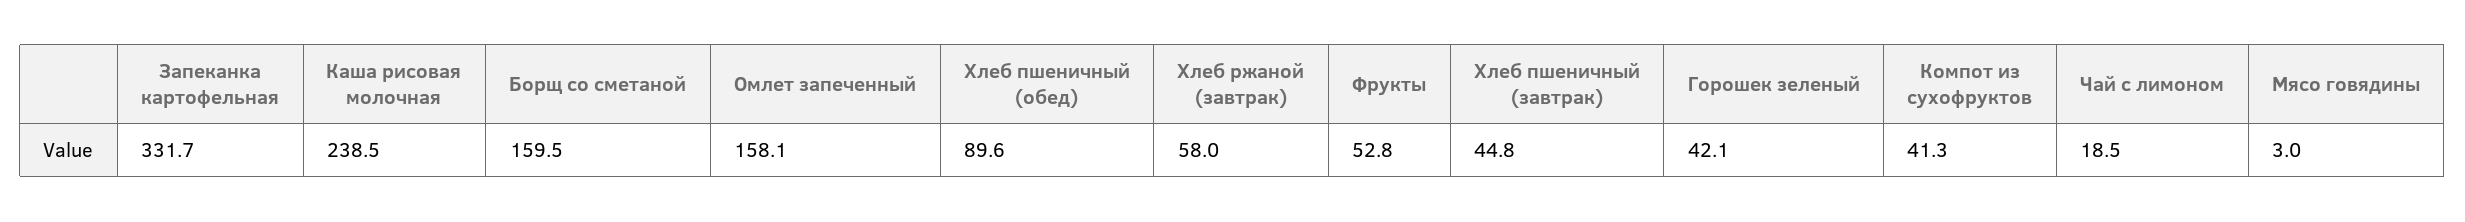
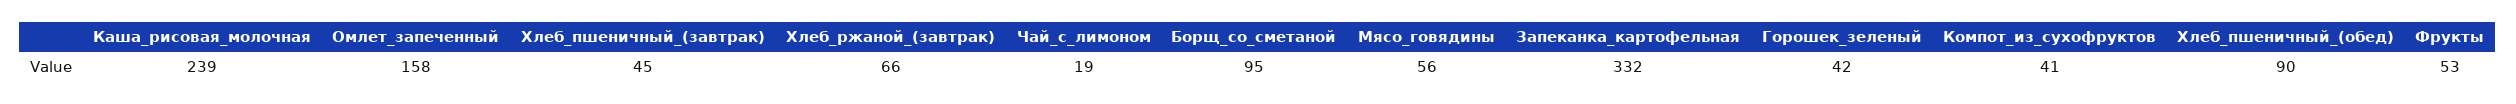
Борщ со сметаной: 159.5 -> 95
Хлеб ржаной (завтрак): 58 -> 66
Мясо говядины: 3 -> 56

